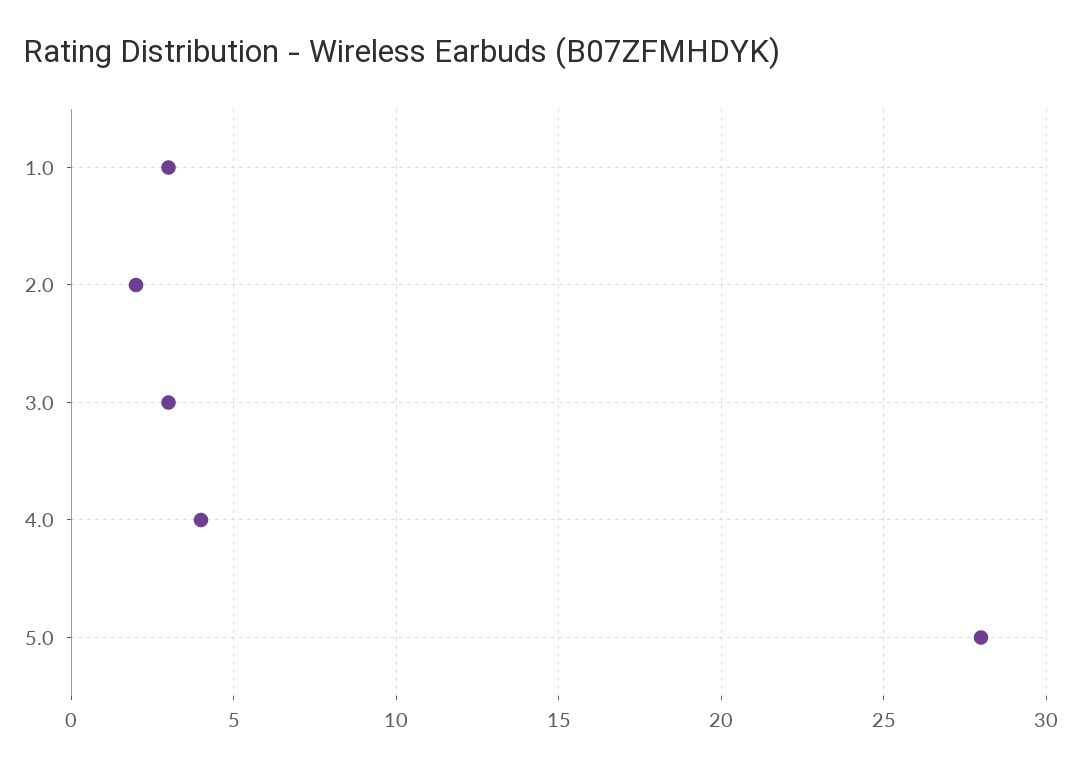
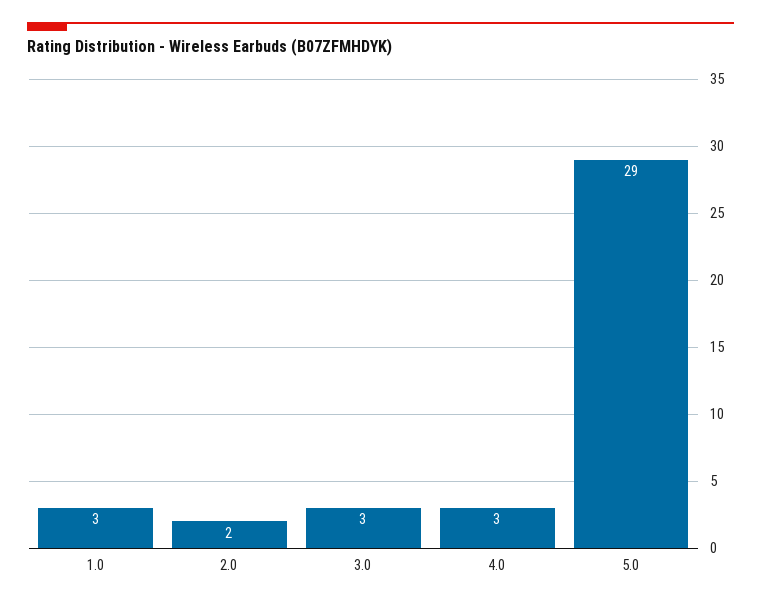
4.0: 4 -> 3
5.0: 28 -> 29

